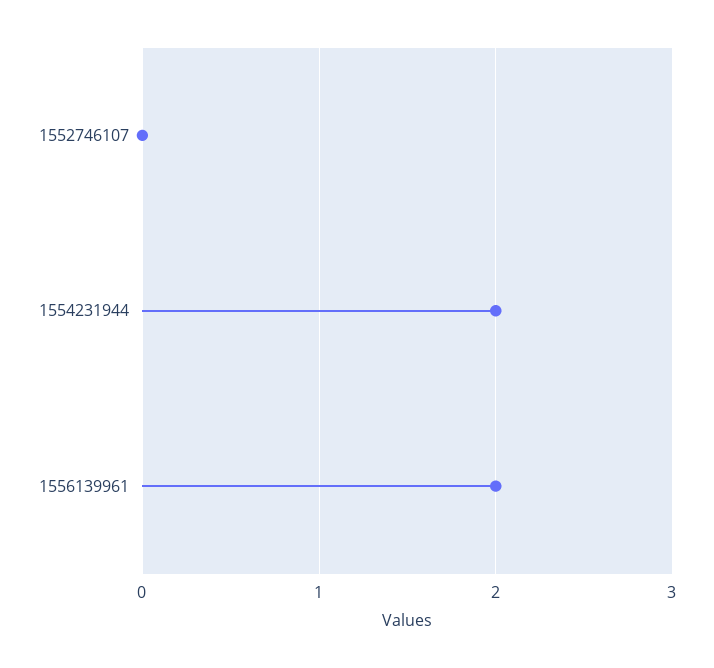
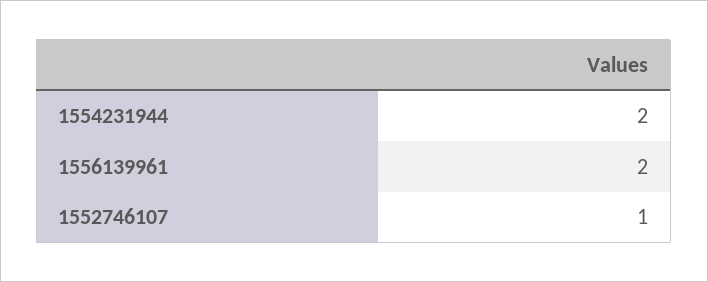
1552746107: 0 -> 1

